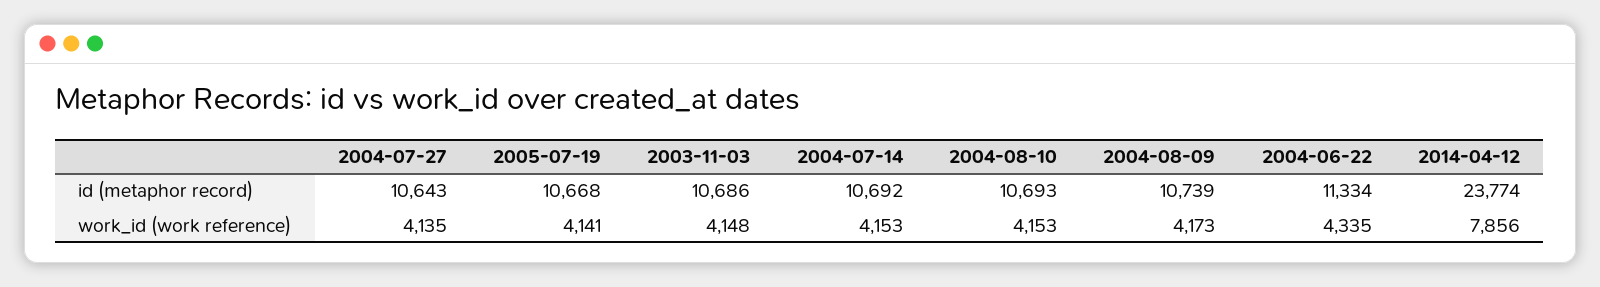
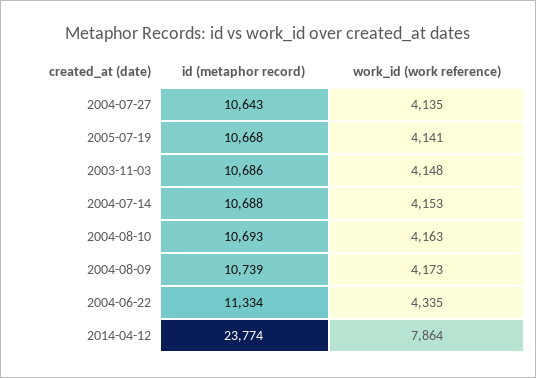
2004-07-14, id (metaphor record): 10692 -> 10688
2004-08-10, work_id (work reference): 4153 -> 4163
2014-04-12, work_id (work reference): 7856 -> 7864

